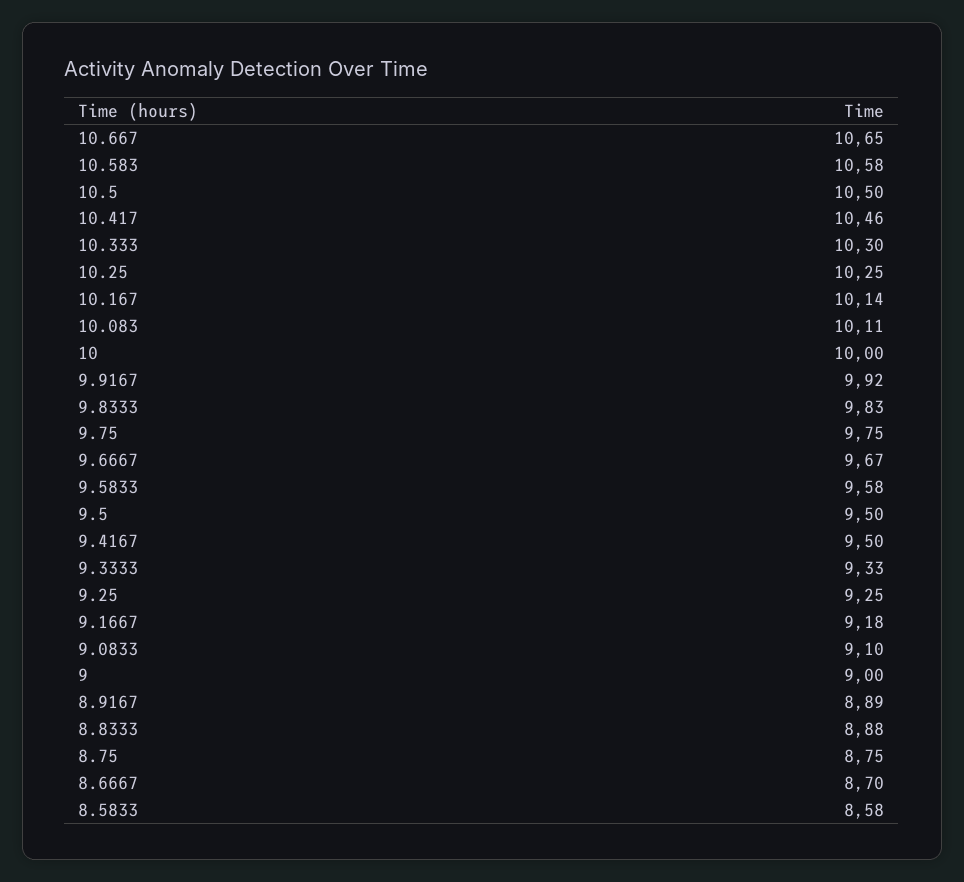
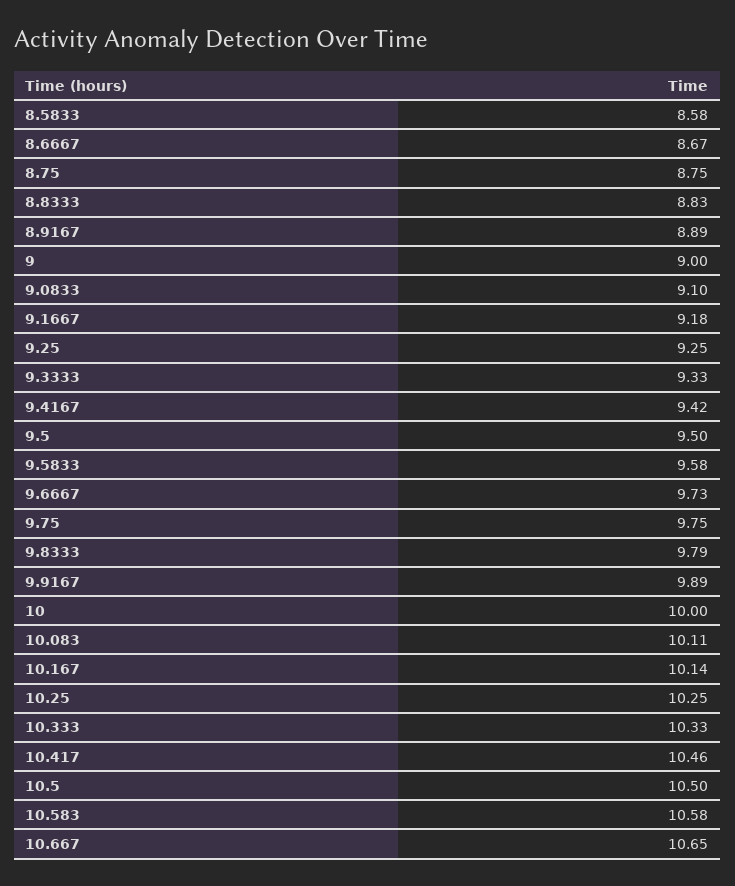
10.333: 10.3 -> 10.33
9.9167: 9.92 -> 9.89
9.8333: 9.83 -> 9.79
9.6667: 9.67 -> 9.73
9.4167: 9.5 -> 9.42
8.8333: 8.88 -> 8.83
8.6667: 8.7 -> 8.67

